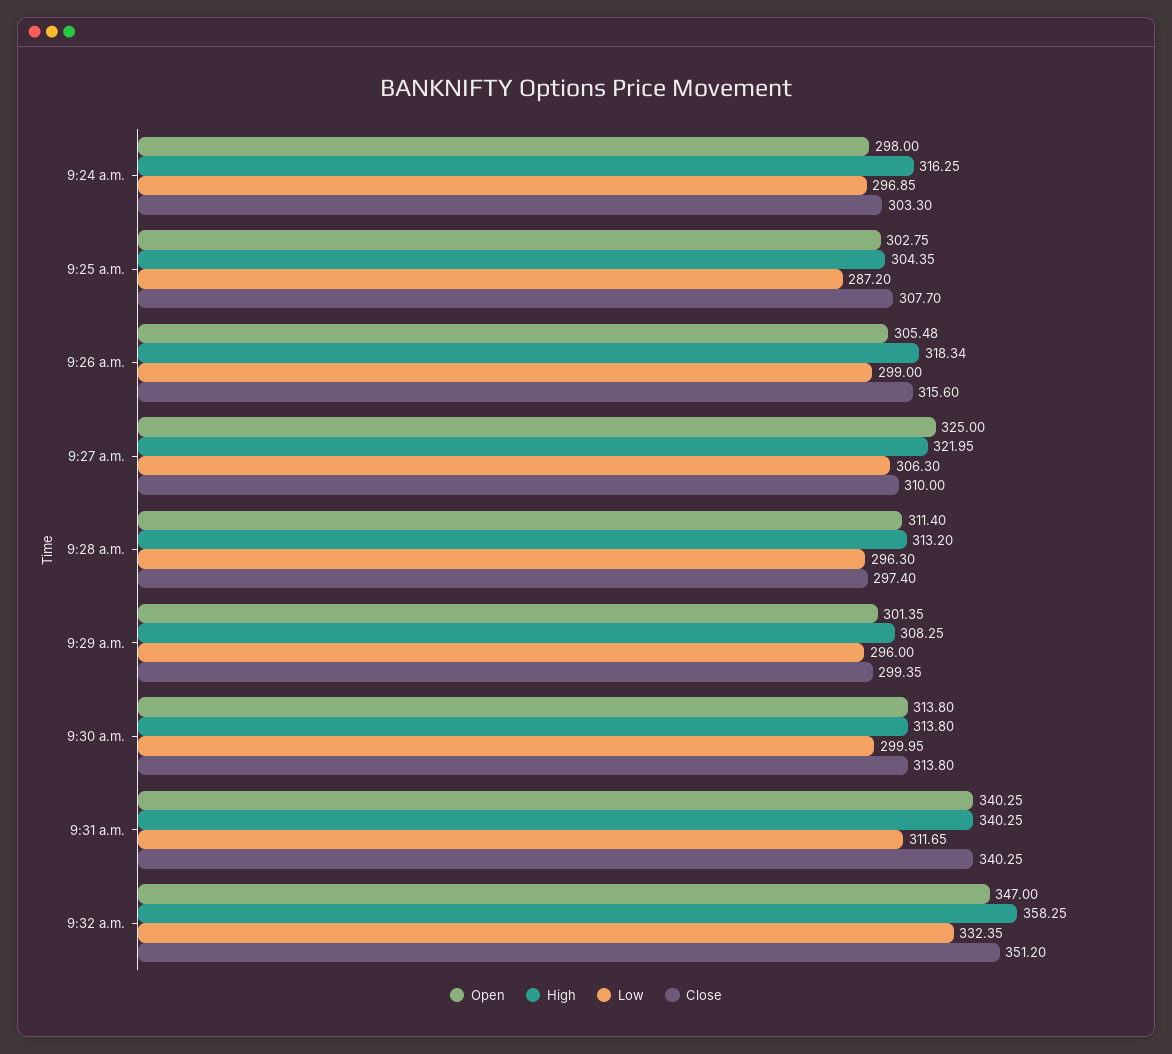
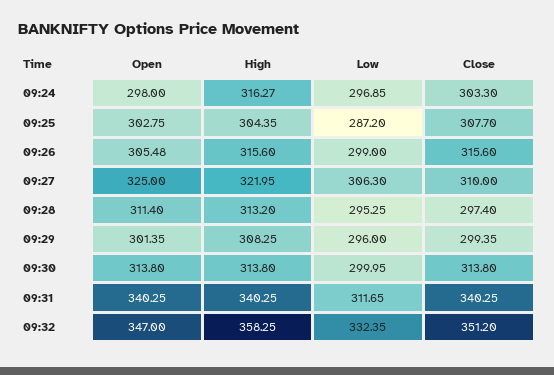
High, 9:24 a.m.: 316.25 -> 316.27
High, 9:26 a.m.: 318.34 -> 315.6
Low, 9:28 a.m.: 296.3 -> 295.25

